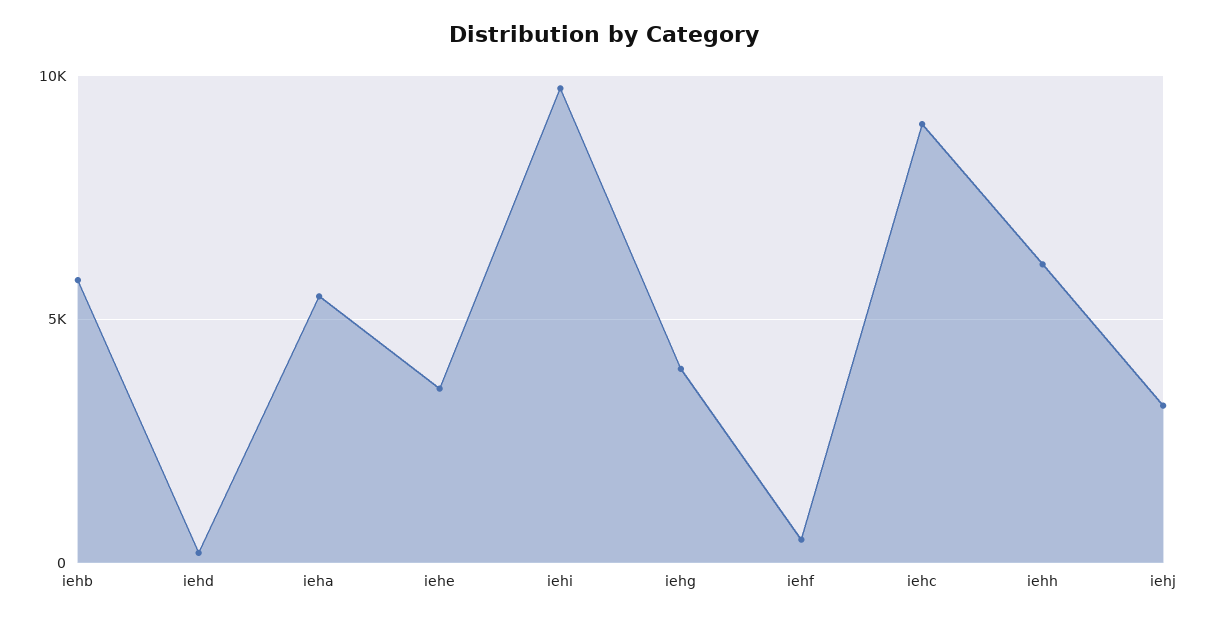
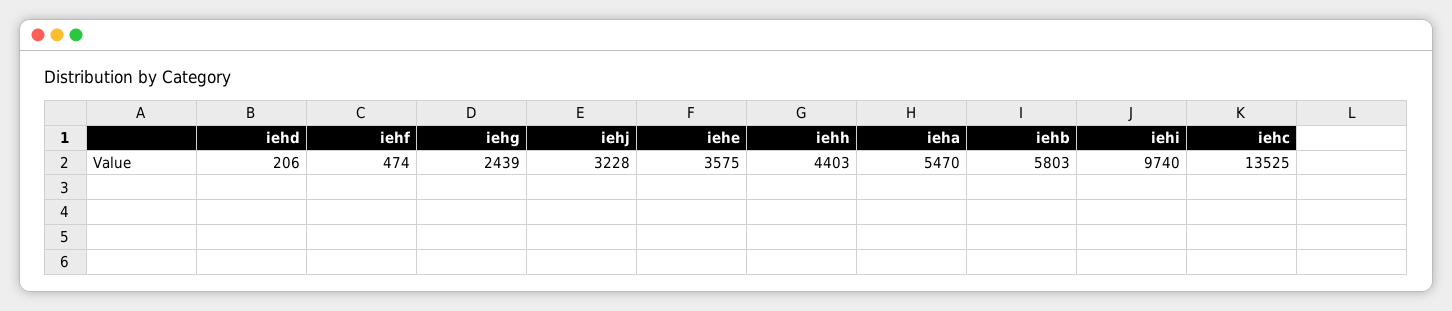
iehg: 4000 -> 2439
iehc: 9000 -> 13525
iehh: 6000 -> 4403

